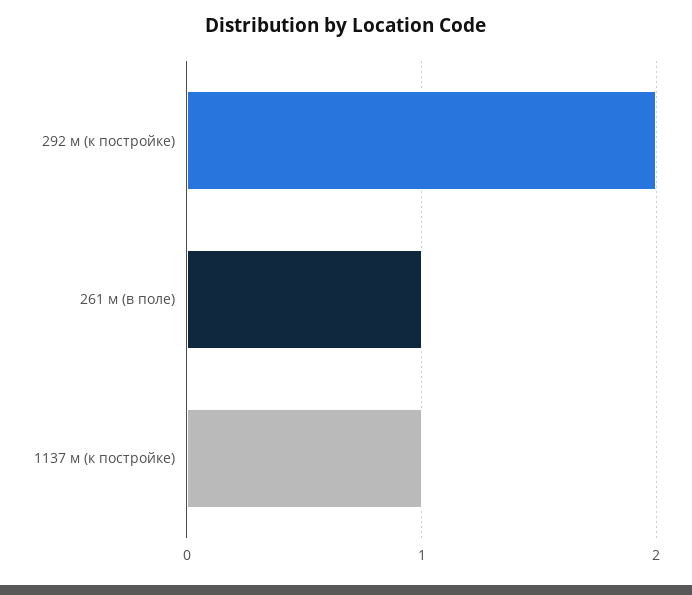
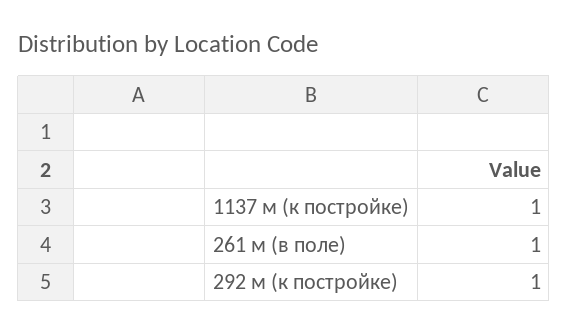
292 м (к постройке): 2 -> 1

